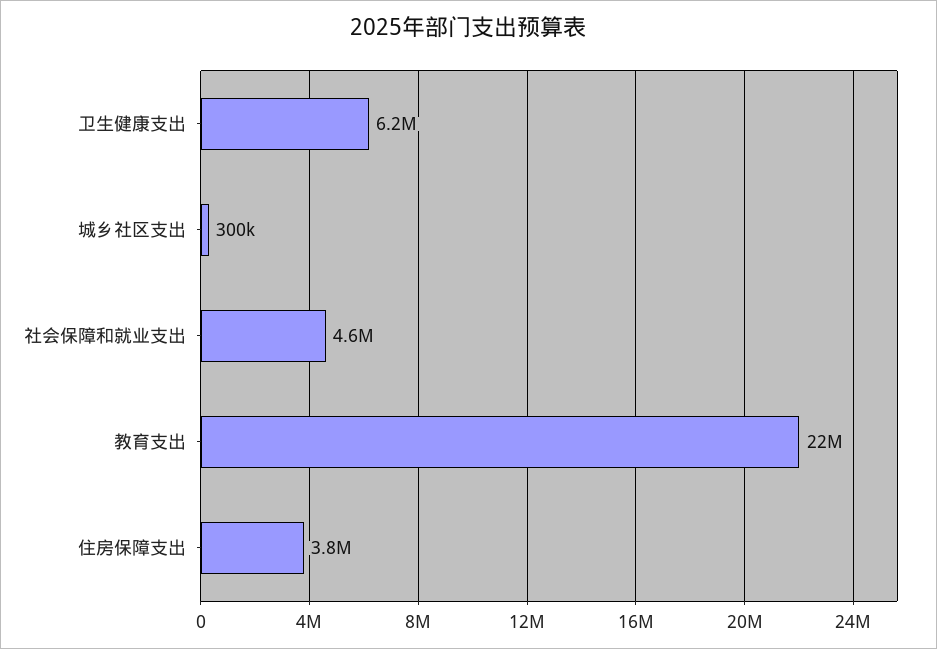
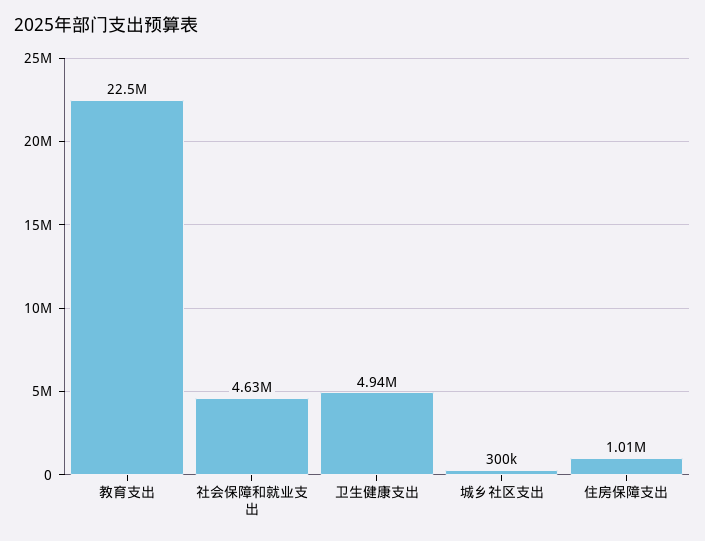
卫生健康支出: 6200000 -> 4940000
住房保障支出: 3800000 -> 1010000

